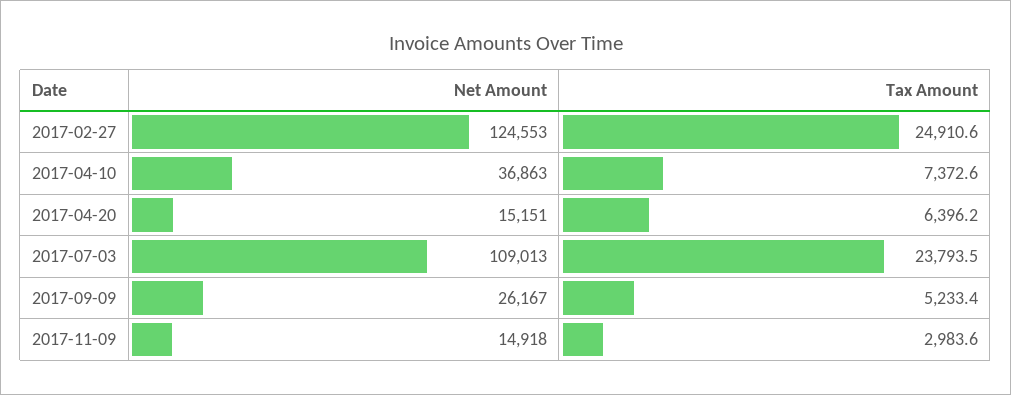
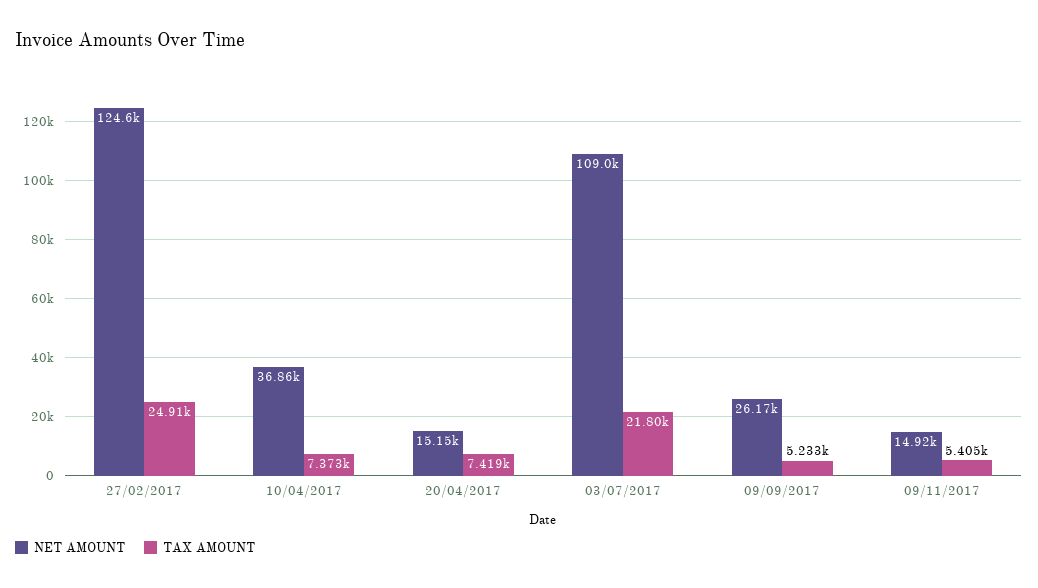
Tax Amount, 2017-04-20: 6396.2 -> 7419
Tax Amount, 2017-07-03: 23793.5 -> 21800
Tax Amount, 2017-11-09: 2983.6 -> 5405

